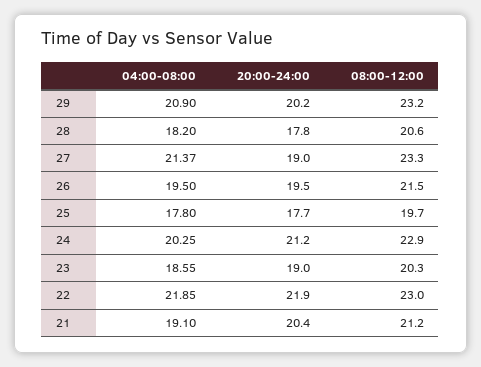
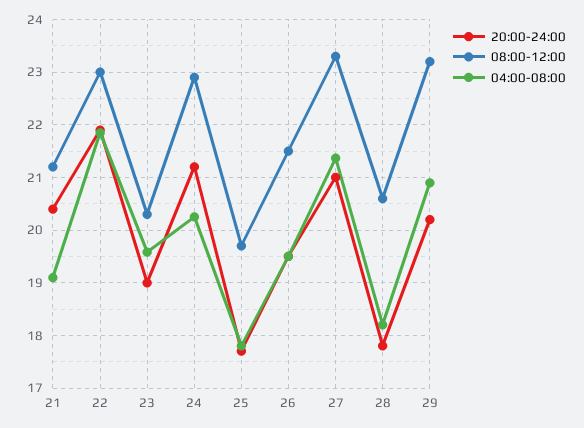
20:00-24:00, 27: 19 -> 21
04:00-08:00, 23: 18.55 -> 19.6

